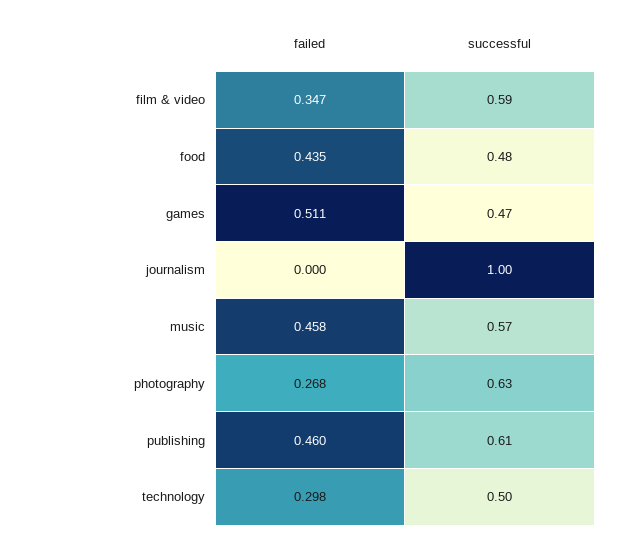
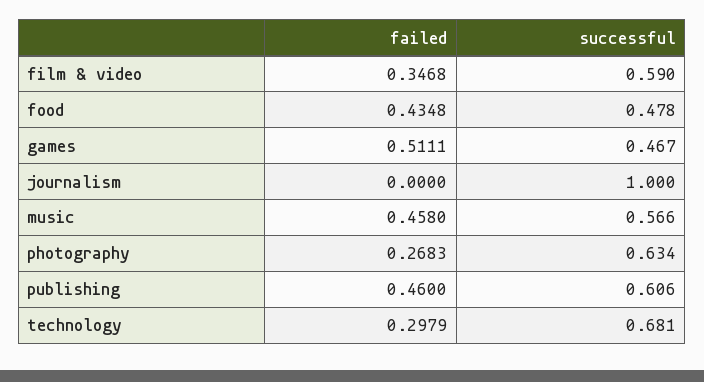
successful, technology: 0.5 -> 0.681

